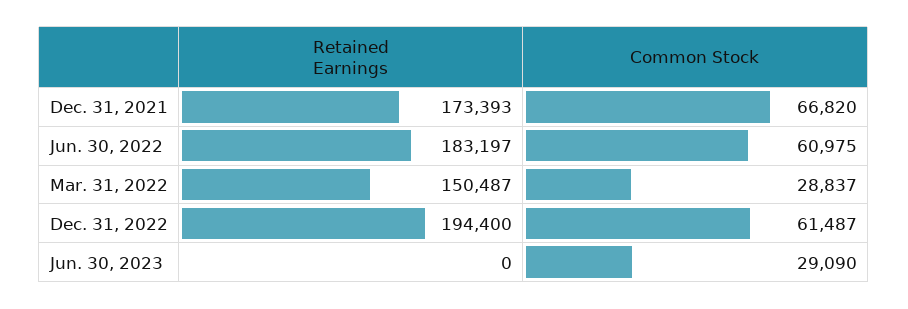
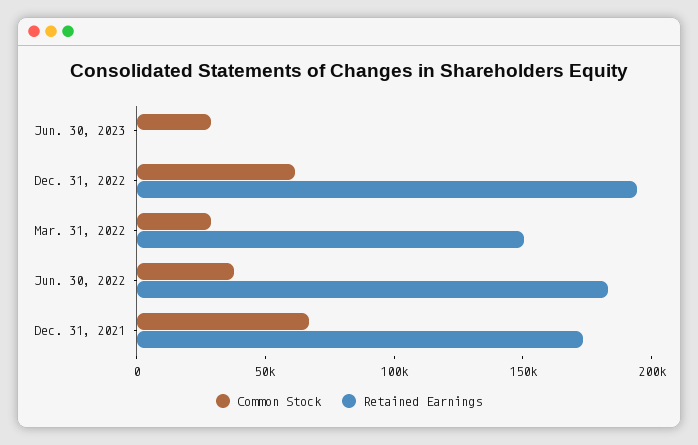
Common Stock, Jun. 30, 2022: 60975 -> 40000

